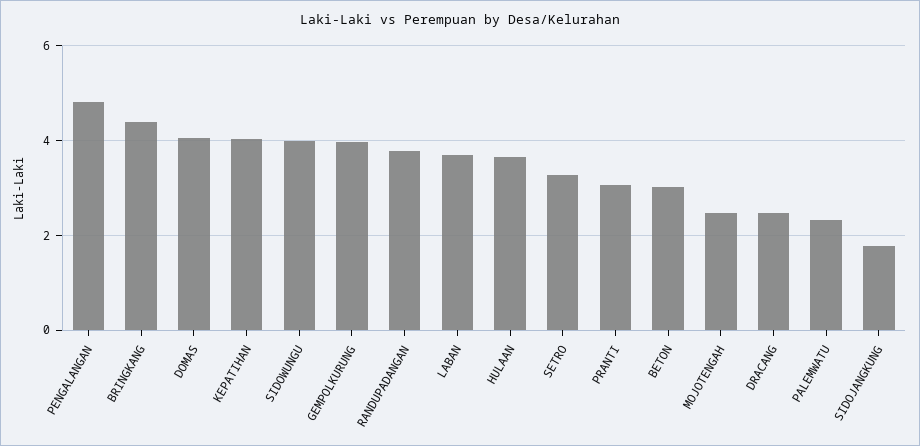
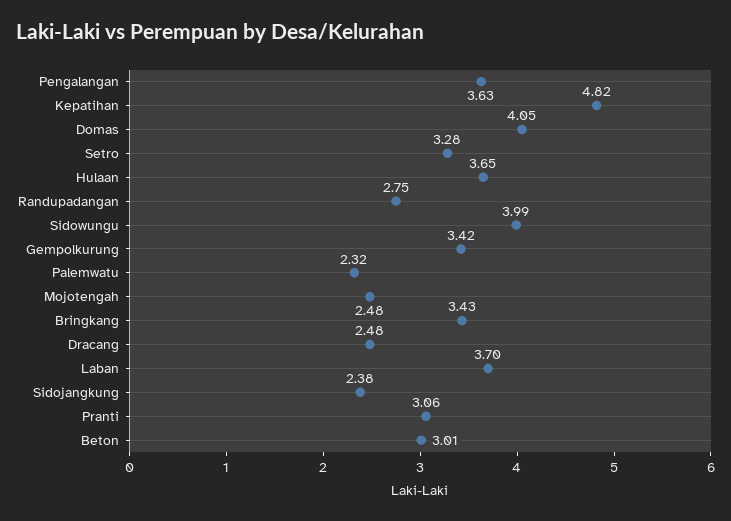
PENGALANGAN: 4.8 -> 3.63
BRINGKANG: 4.4 -> 3.43
KEPATIHAN: 4 -> 4.82
GEMPOLKURUNG: 4 -> 3.42
RANDUPADANGAN: 3.8 -> 2.75
SIDOJANGKUNG: 1.8 -> 2.38

